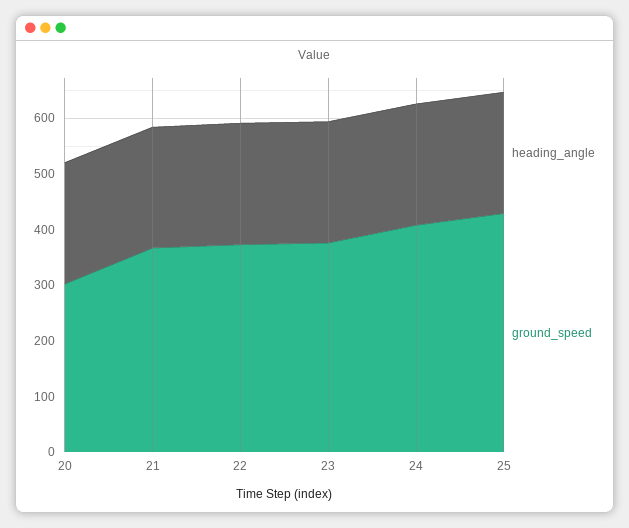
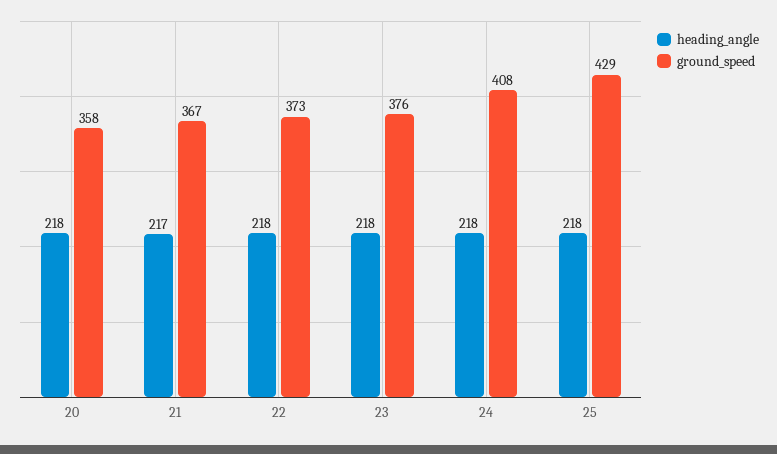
ground_speed, 20: 300 -> 358

